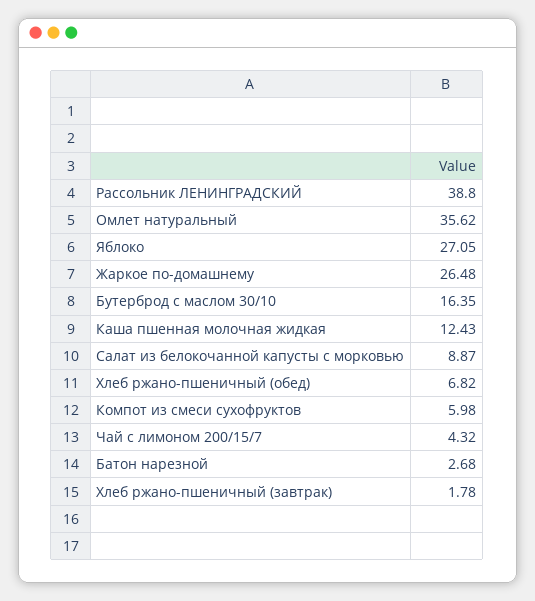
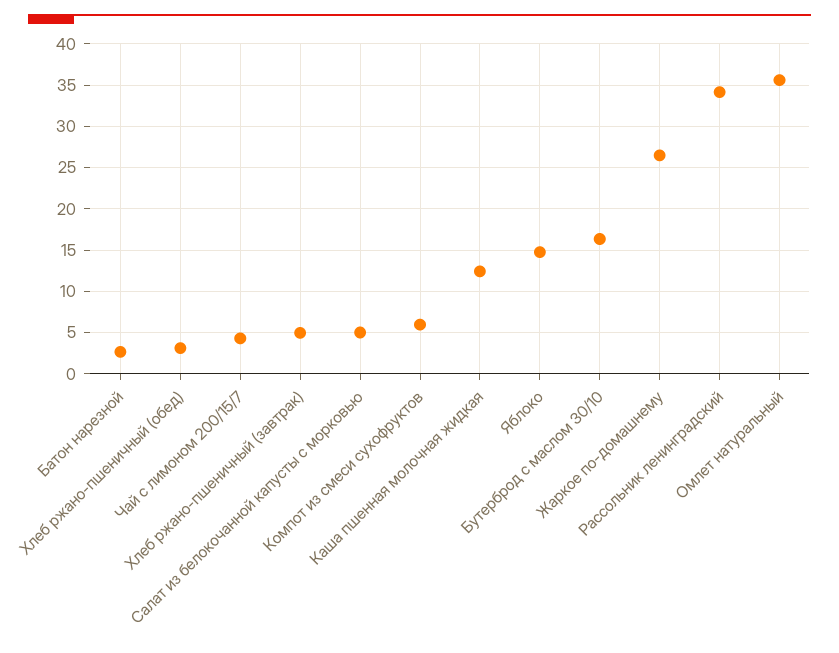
Рассольник ЛЕНИНГРАДСКИЙ: 38.8 -> 34
Яблоко: 27.05 -> 15
Салат из белокочанной капусты с морковью: 8.87 -> 5
Хлеб ржано-пшеничный (обед): 6.82 -> 3
Хлеб ржано-пшеничный (завтрак): 1.78 -> 5

